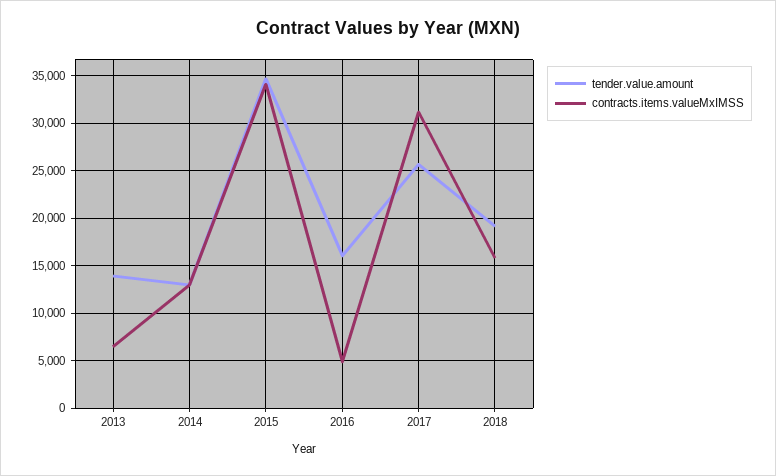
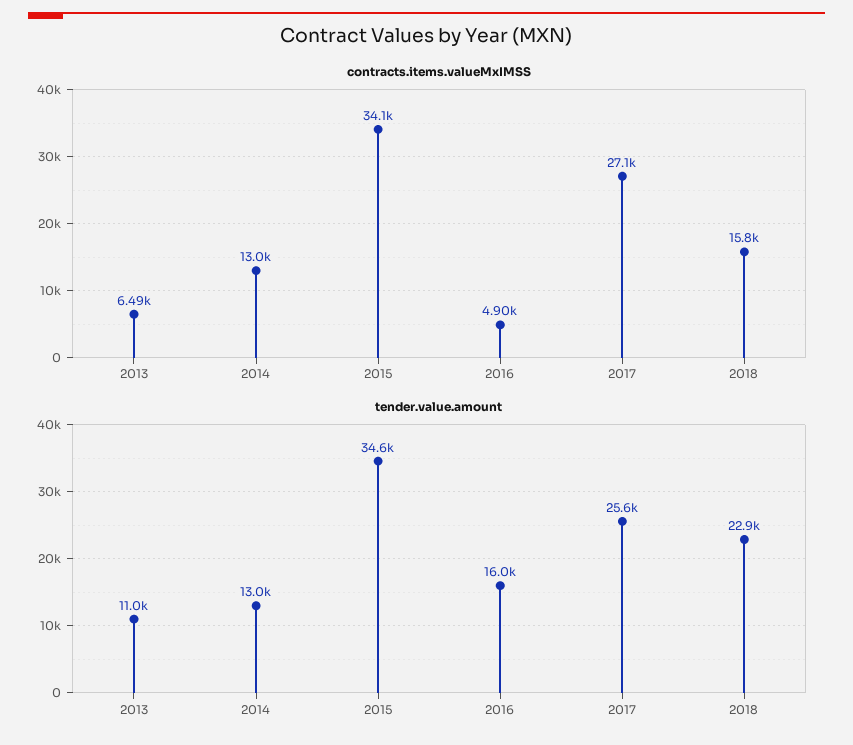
tender.value.amount, 2013: 14000 -> 11000
contracts.items.valueMxIMSS, 2017: 31000 -> 27100
tender.value.amount, 2018: 19000 -> 22900

